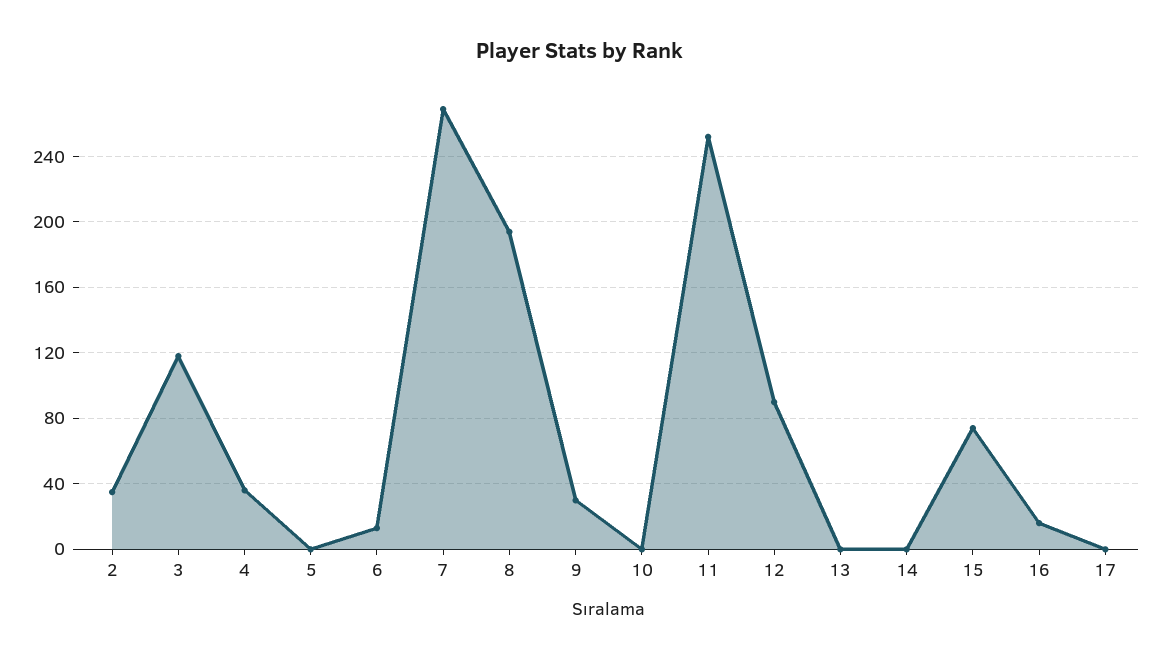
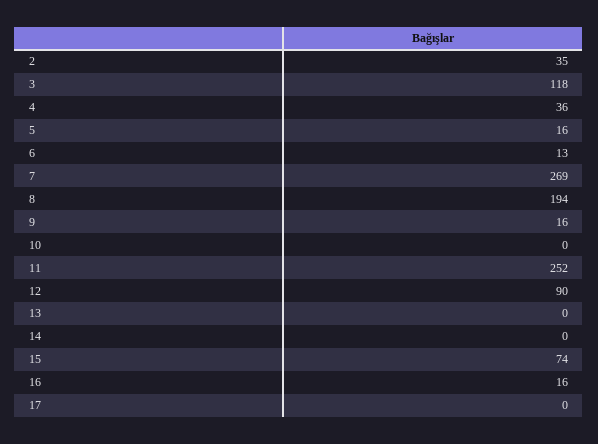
5: 0 -> 16
9: 30 -> 16

